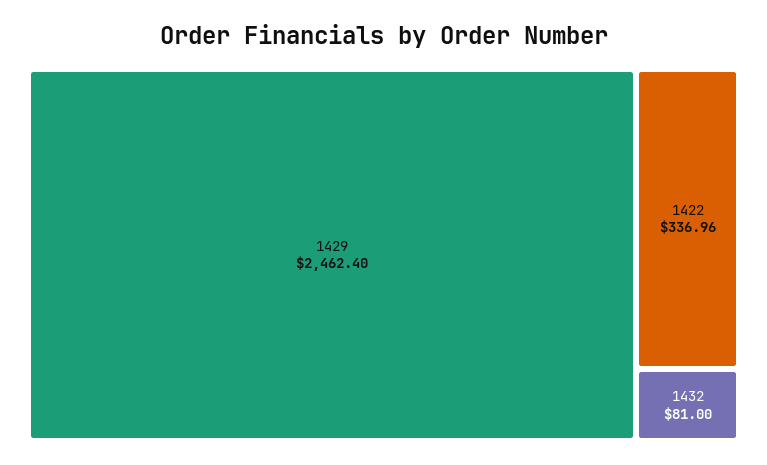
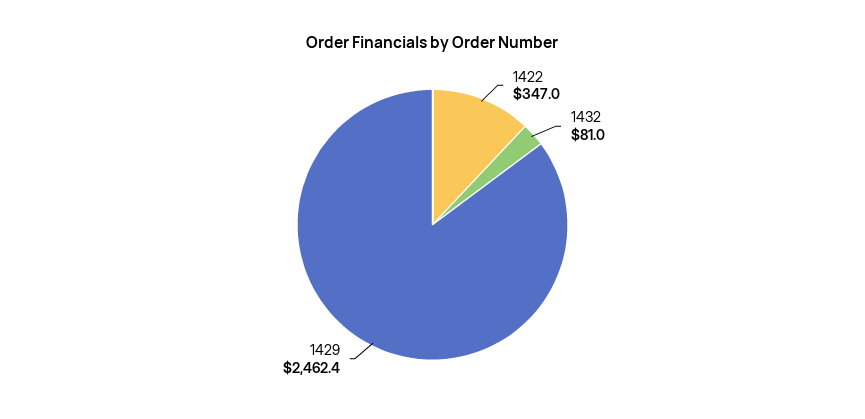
1422: 336.96 -> 347

